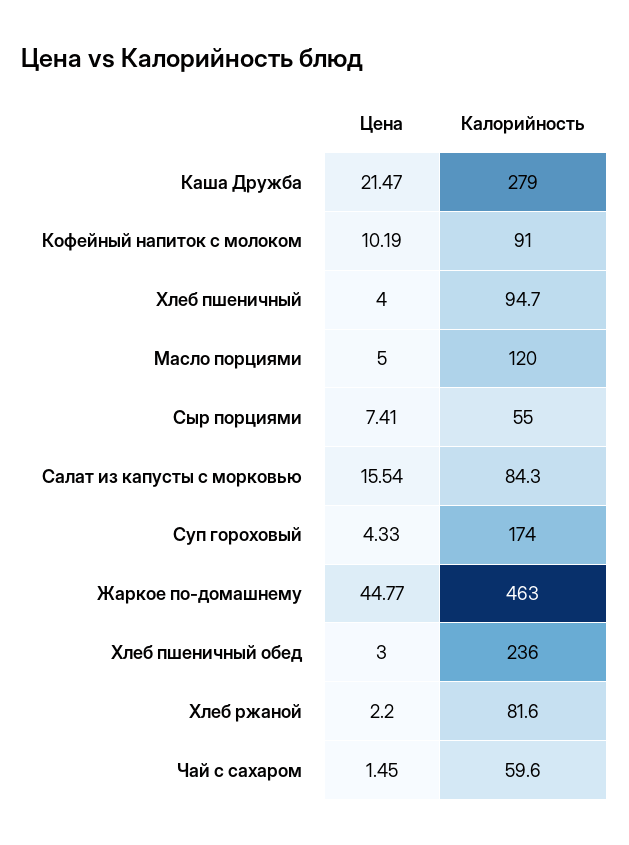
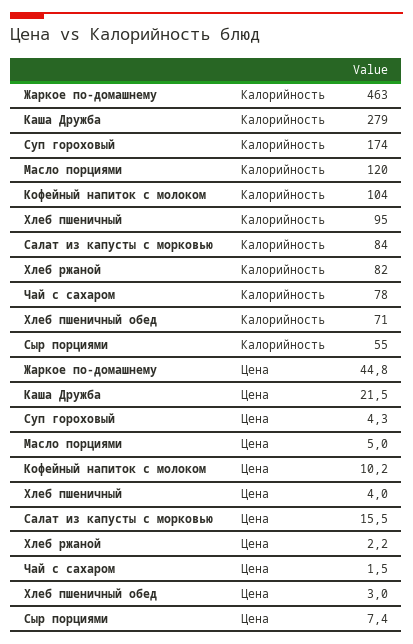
Калорийность, Кофейный напиток с молоком: 91 -> 104
Калорийность, Хлеб пшеничный обед: 236 -> 71
Калорийность, Чай с сахаром: 59.6 -> 78

